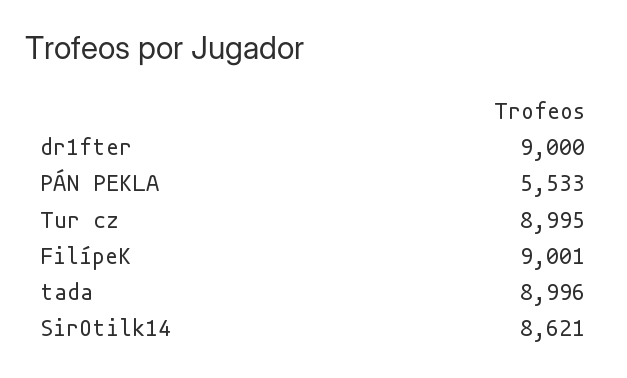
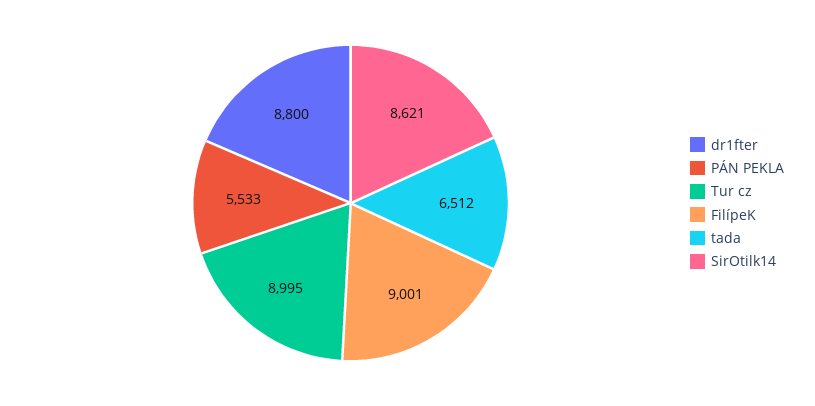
dr1fter: 9000 -> 8800
tada: 8996 -> 6512

